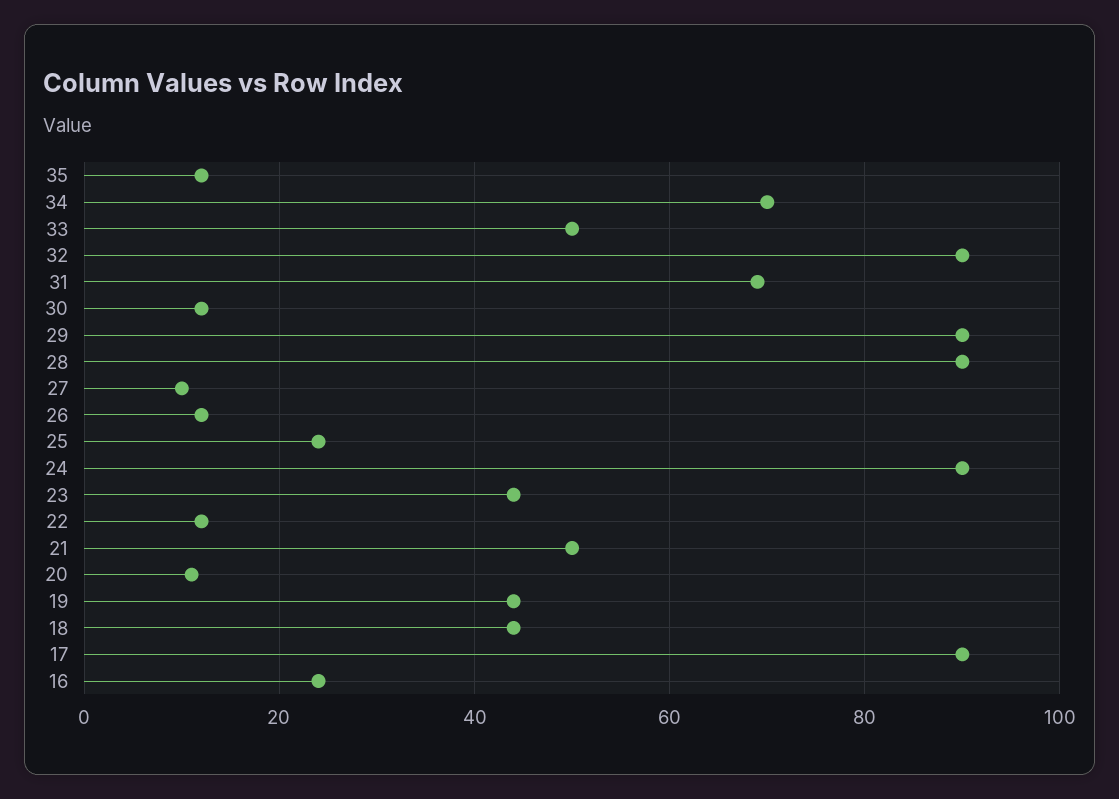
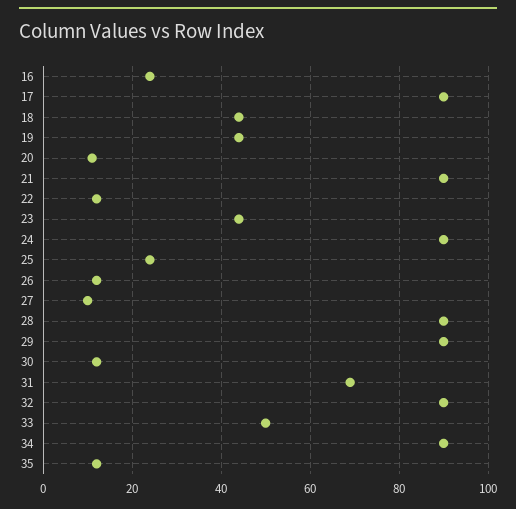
34: 70 -> 90
21: 50 -> 90

